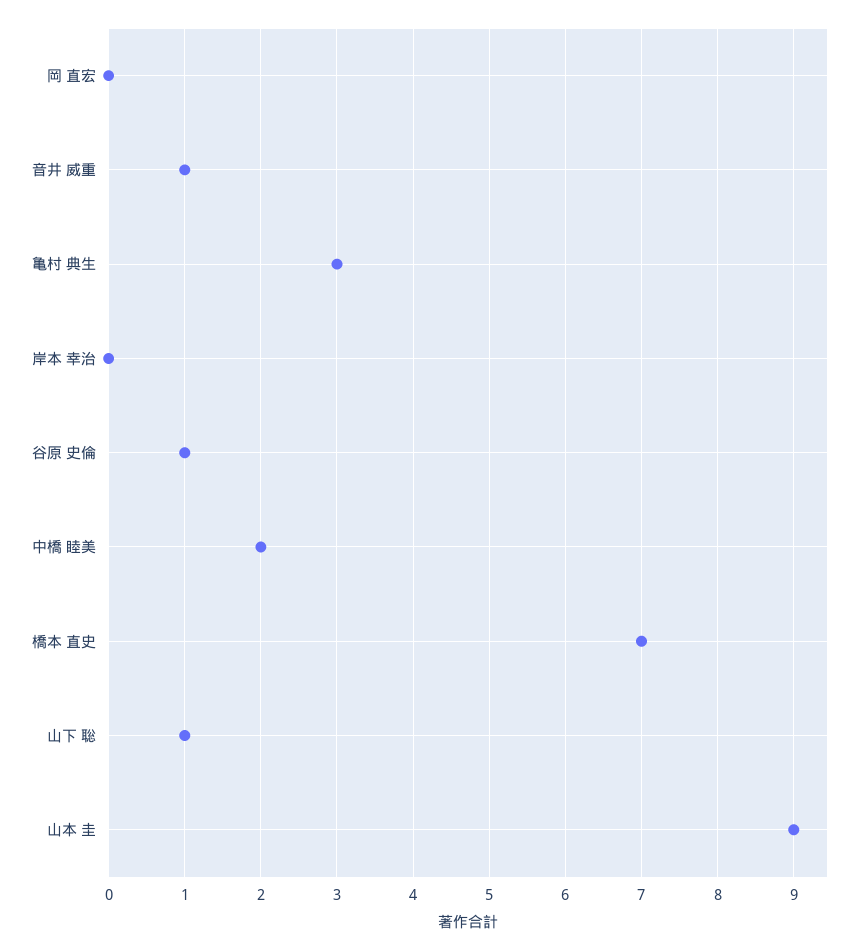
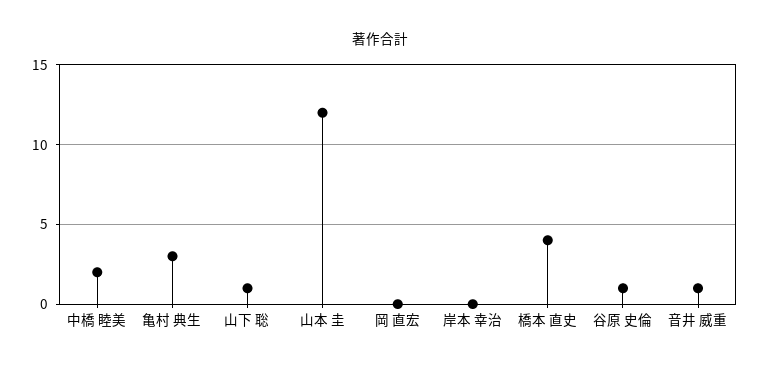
橋本 直史: 7 -> 4
山本 圭: 9 -> 12

